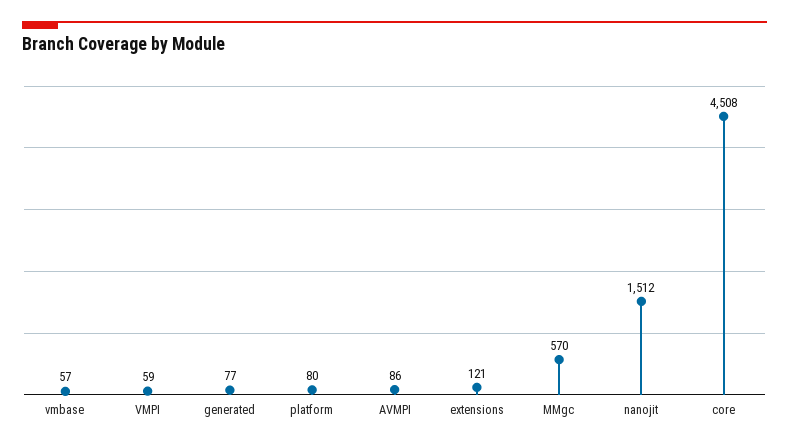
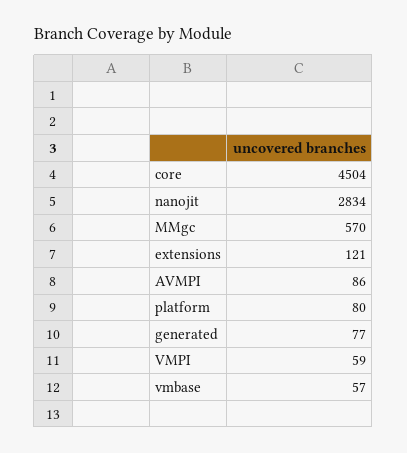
nanojit: 1512 -> 2834
core: 4508 -> 4504

